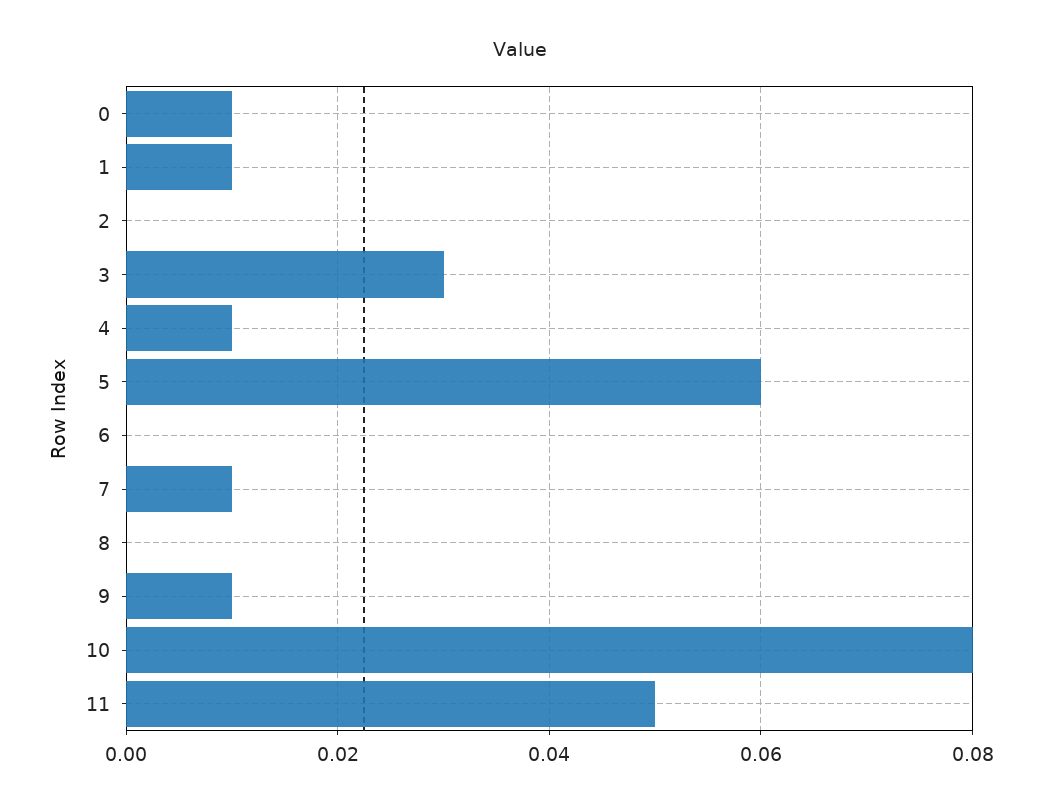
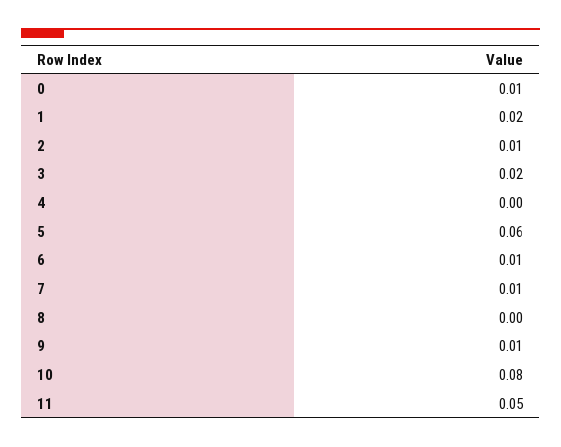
1: 0.01 -> 0.02
2: 0 -> 0.01
3: 0.03 -> 0.02
4: 0.01 -> 0
6: 0 -> 0.01

